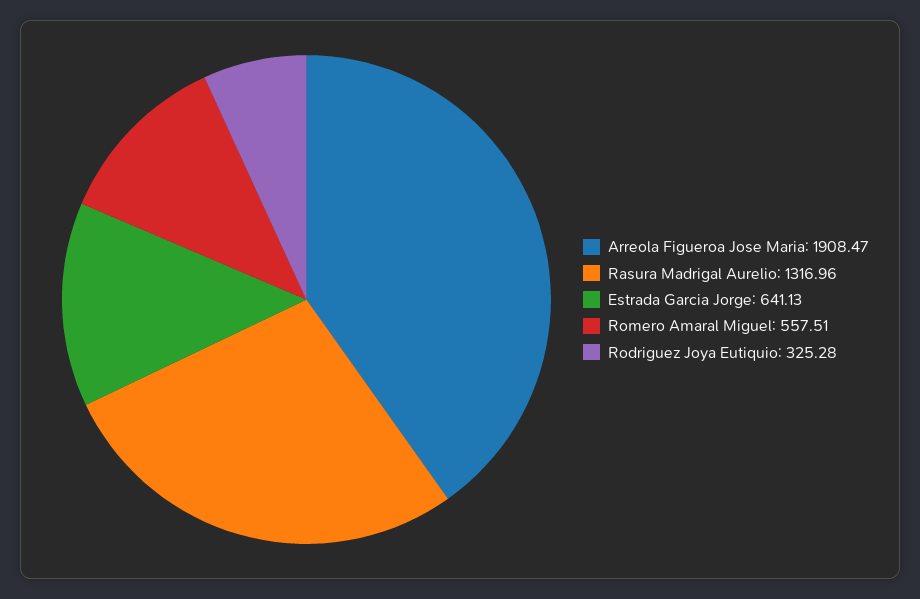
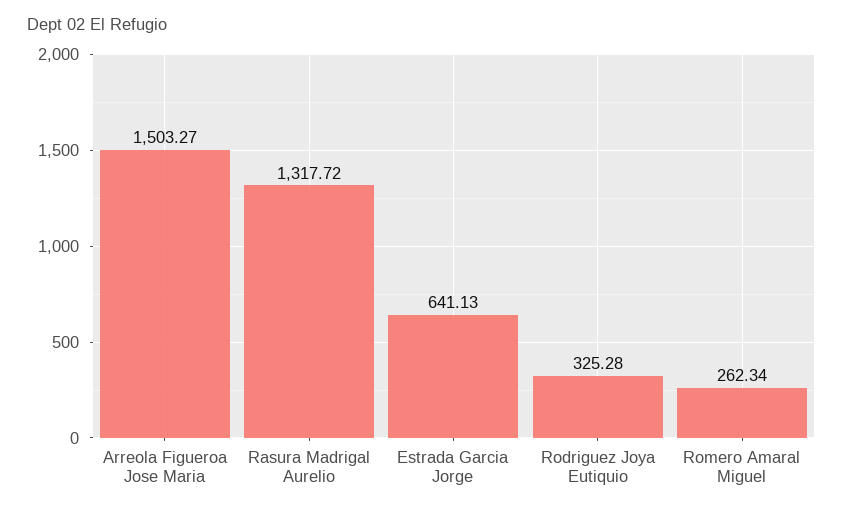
Arreola Figueroa Jose Maria: 1908.47 -> 1503.27
Rasura Madrigal Aurelio: 1316.96 -> 1317.72
Romero Amaral Miguel: 557.51 -> 262.34

